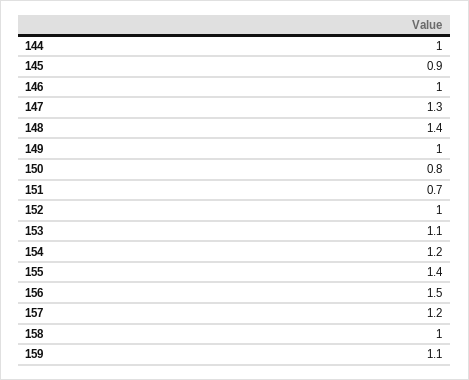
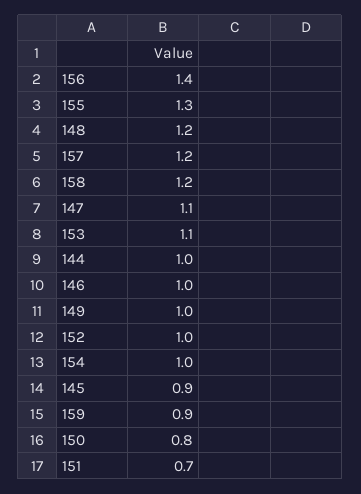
147: 1.3 -> 1.1
148: 1.4 -> 1.2
154: 1.2 -> 1
155: 1.4 -> 1.3
156: 1.5 -> 1.4
158: 1 -> 1.2
159: 1.1 -> 0.9

